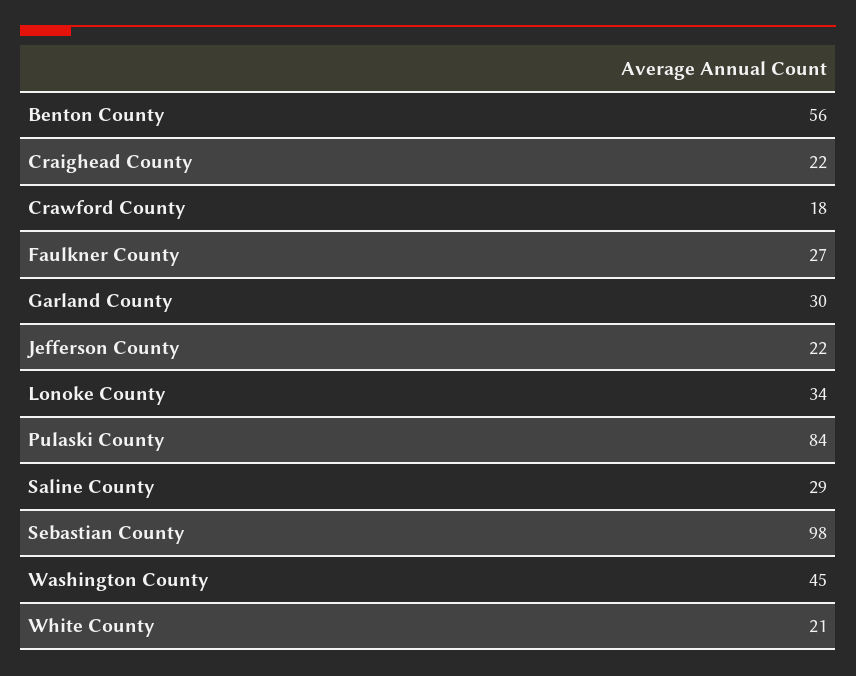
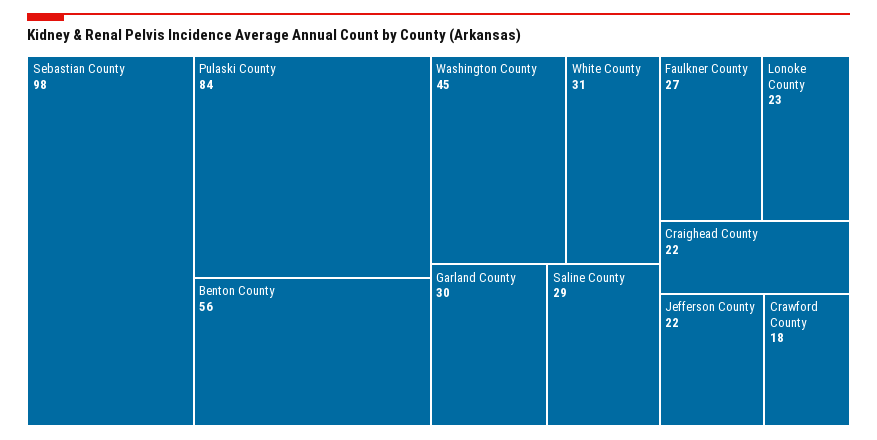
Lonoke County: 34 -> 23
White County: 21 -> 31

